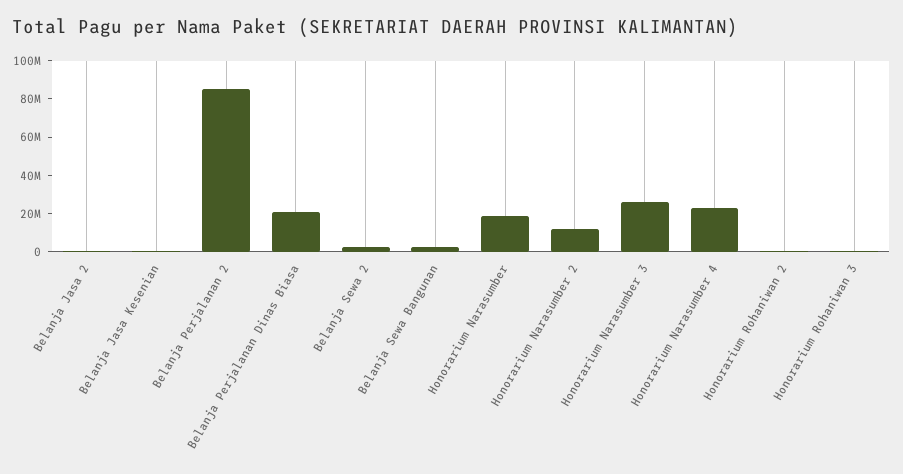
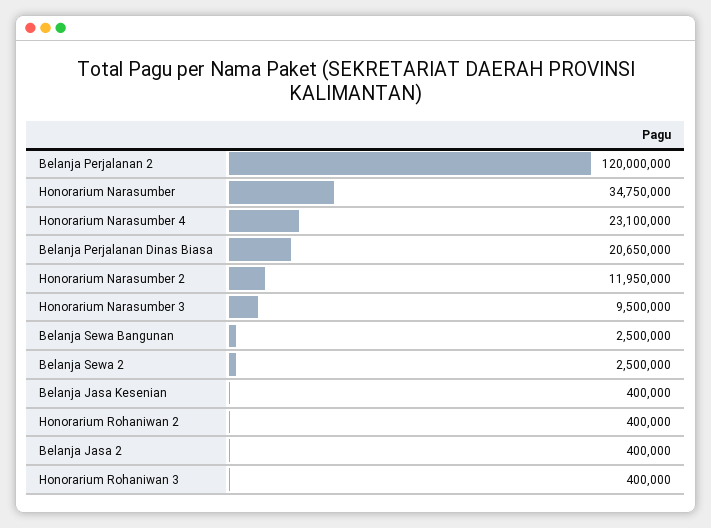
Belanja Perjalanan 2: 85000000 -> 120000000
Honorarium Narasumber: 20000000 -> 34750000
Honorarium Narasumber 3: 25000000 -> 9500000

